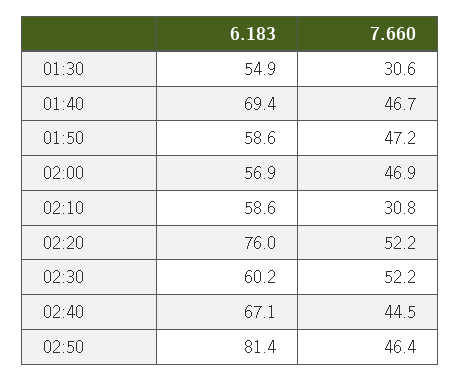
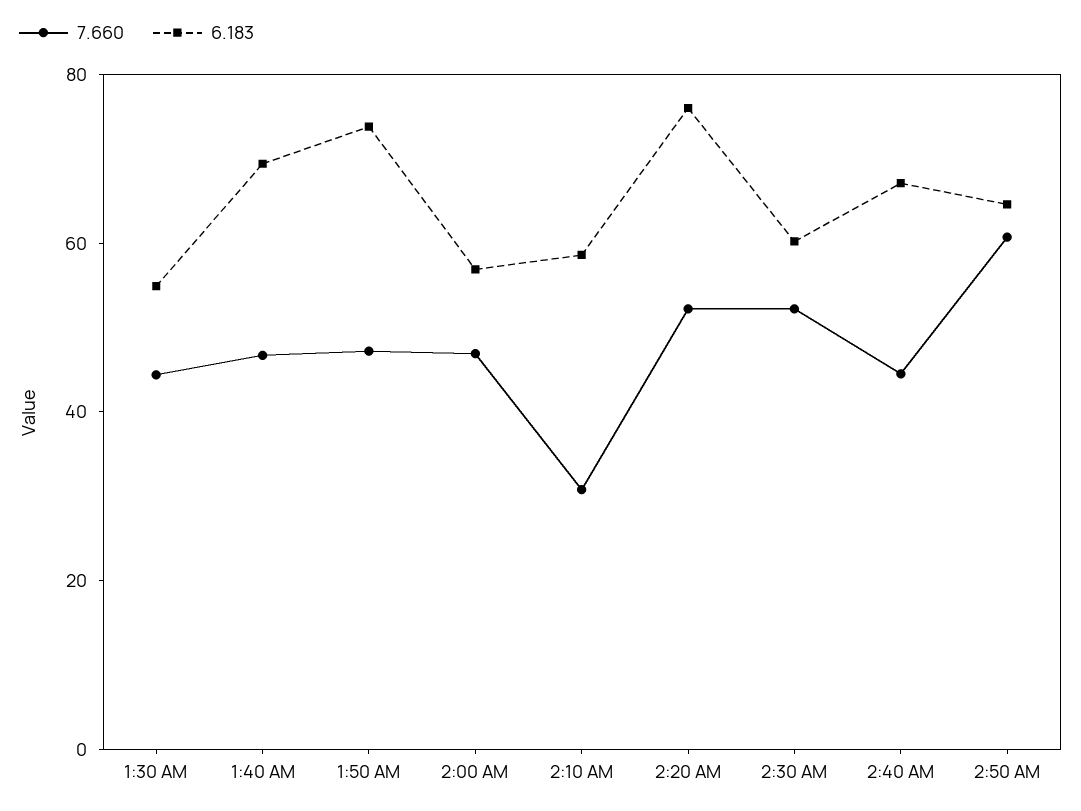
7.660, 01:30: 30.6 -> 45
6.183, 01:50: 58.6 -> 75
6.183, 02:50: 81.4 -> 65
7.660, 02:50: 46.4 -> 60

